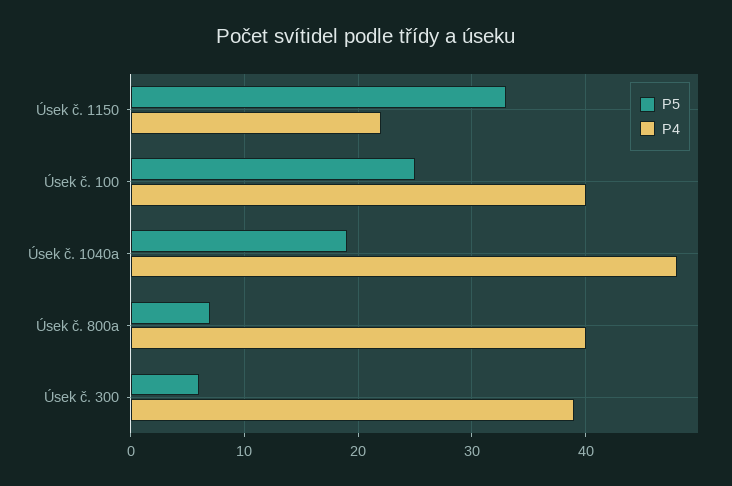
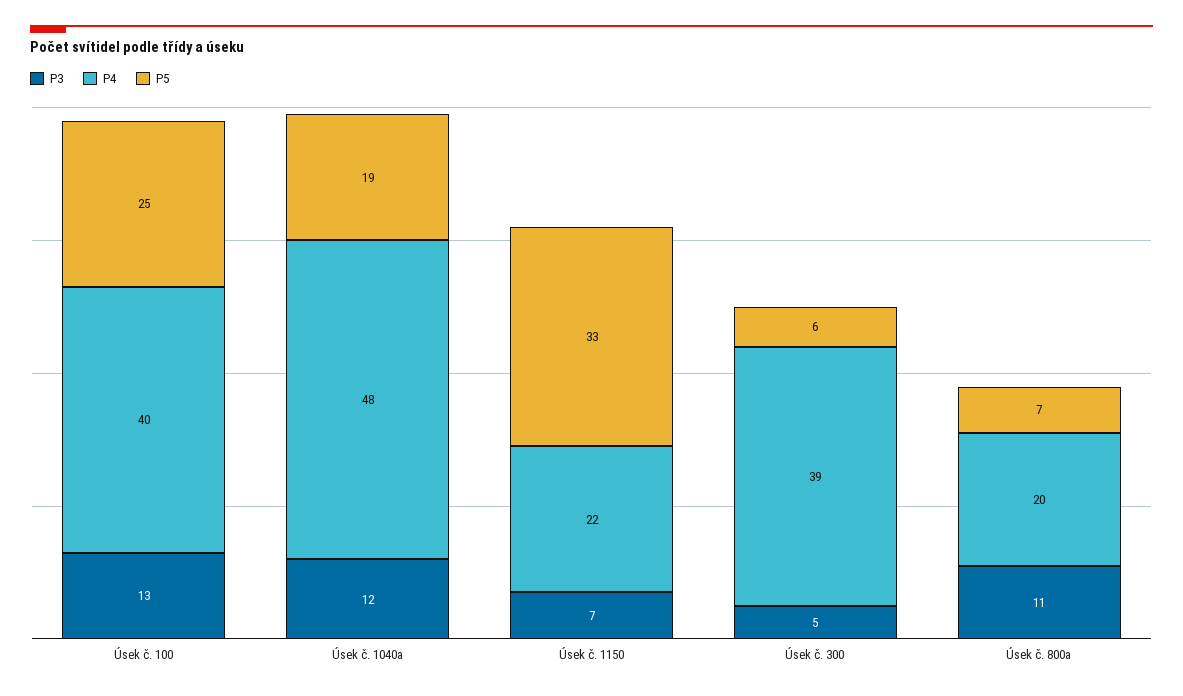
P4, Úsek č. 800a: 40 -> 20
P3, Úsek č. 100: none -> 13
P3, Úsek č. 1040a: none -> 12
P3, Úsek č. 1150: none -> 7
P3, Úsek č. 300: none -> 5
P3, Úsek č. 800a: none -> 11

